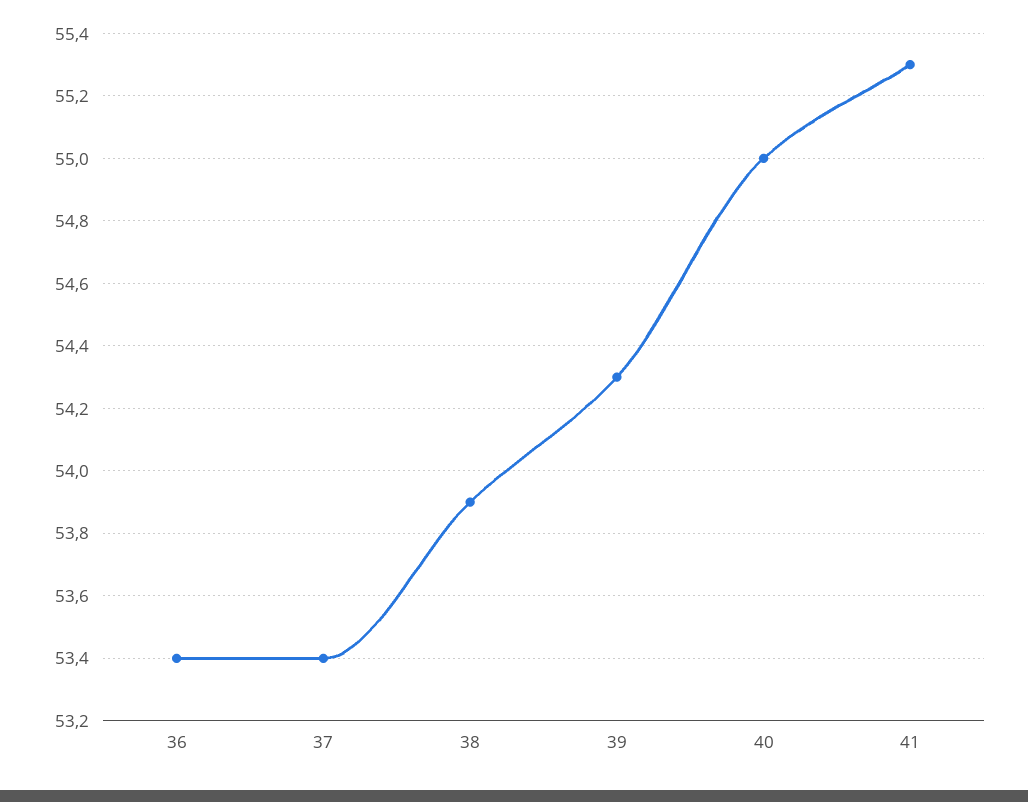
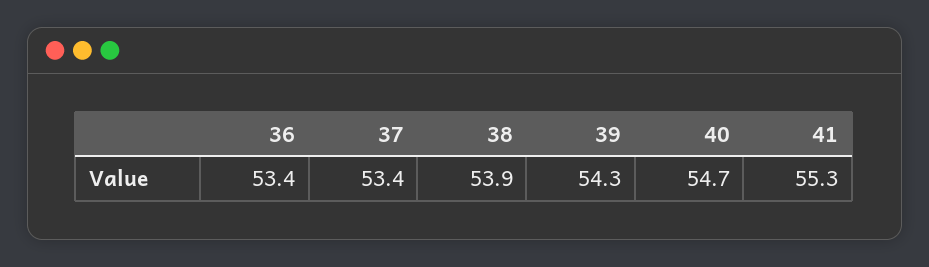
40: 55 -> 54.7

